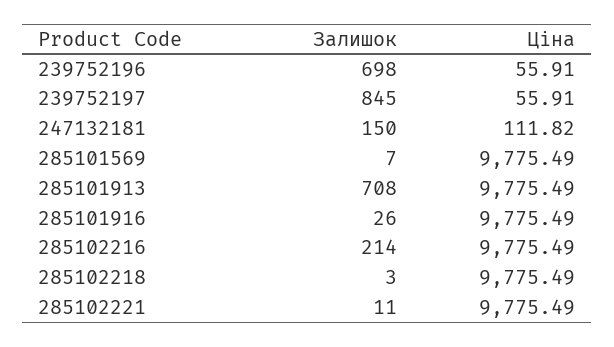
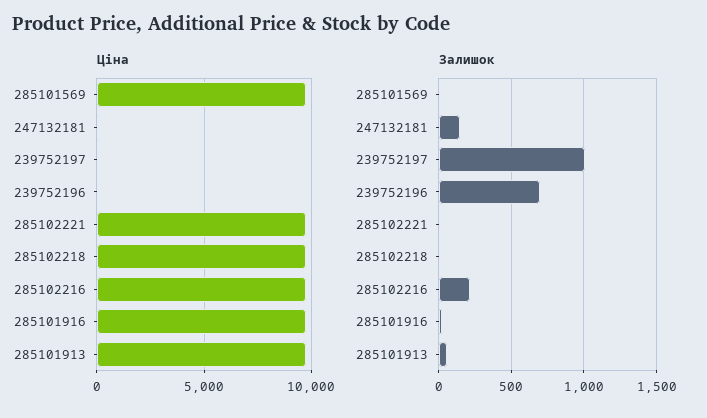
Залишок, 239752197: 845 -> 1000
Залишок, 285101913: 708 -> 50

